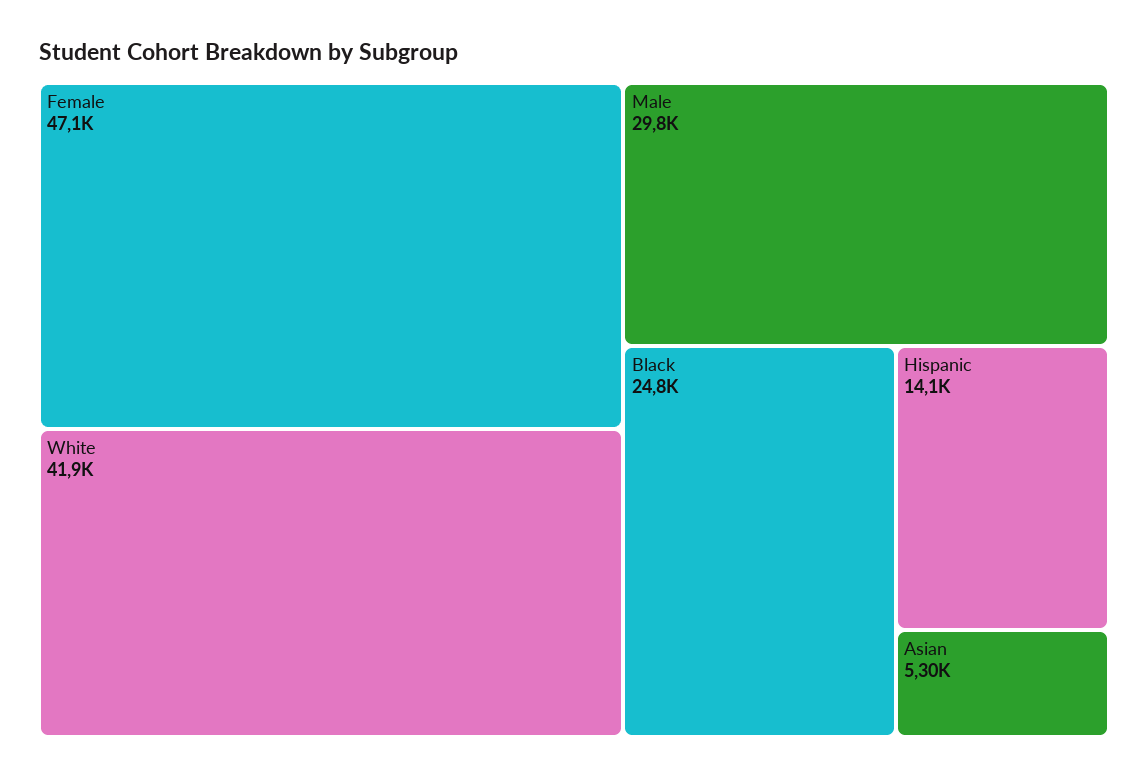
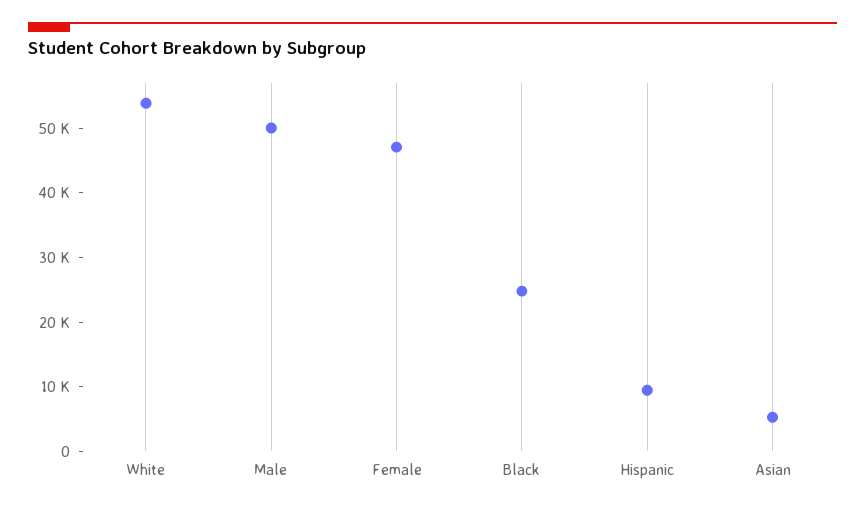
White: 41900 -> 54000
Male: 29800 -> 50000
Hispanic: 14100 -> 10000

